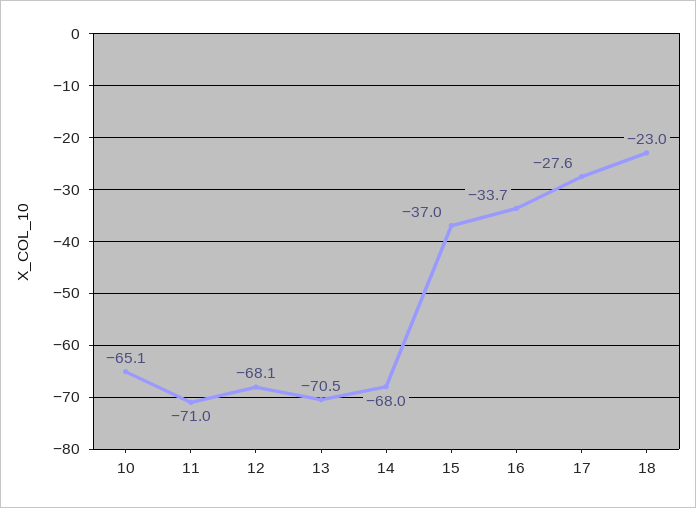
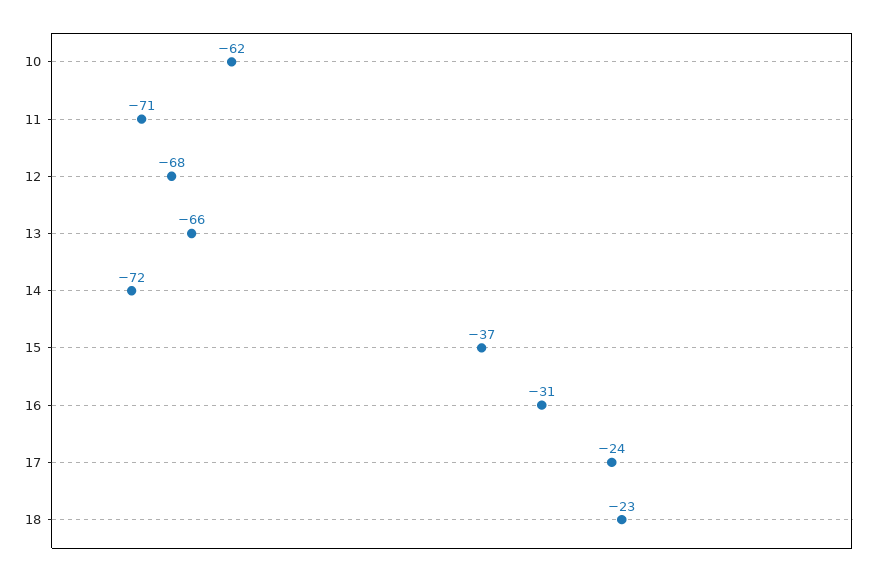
10: -65.1 -> -62
13: -70.5 -> -66
14: -68 -> -72
16: -33.7 -> -31
17: -27.6 -> -24

